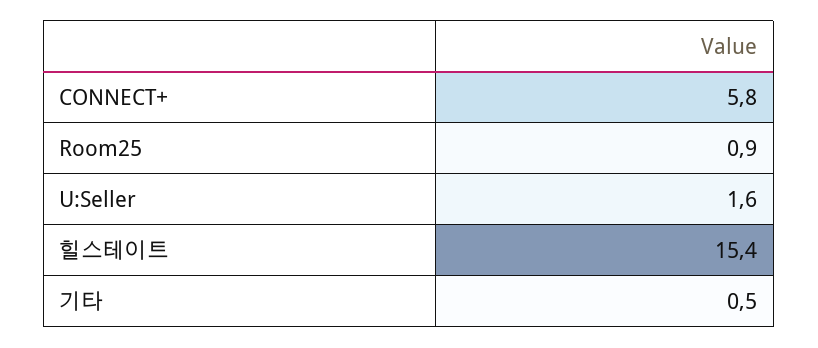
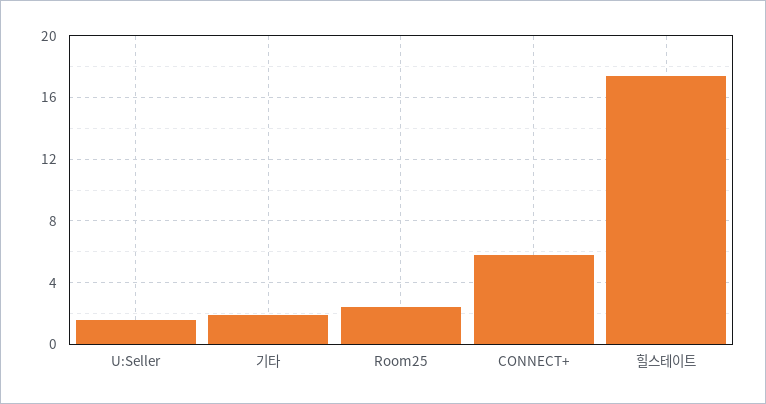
Room25: 0.9 -> 2.5
힐스테이트: 15.4 -> 17.5
기타: 0.5 -> 2

